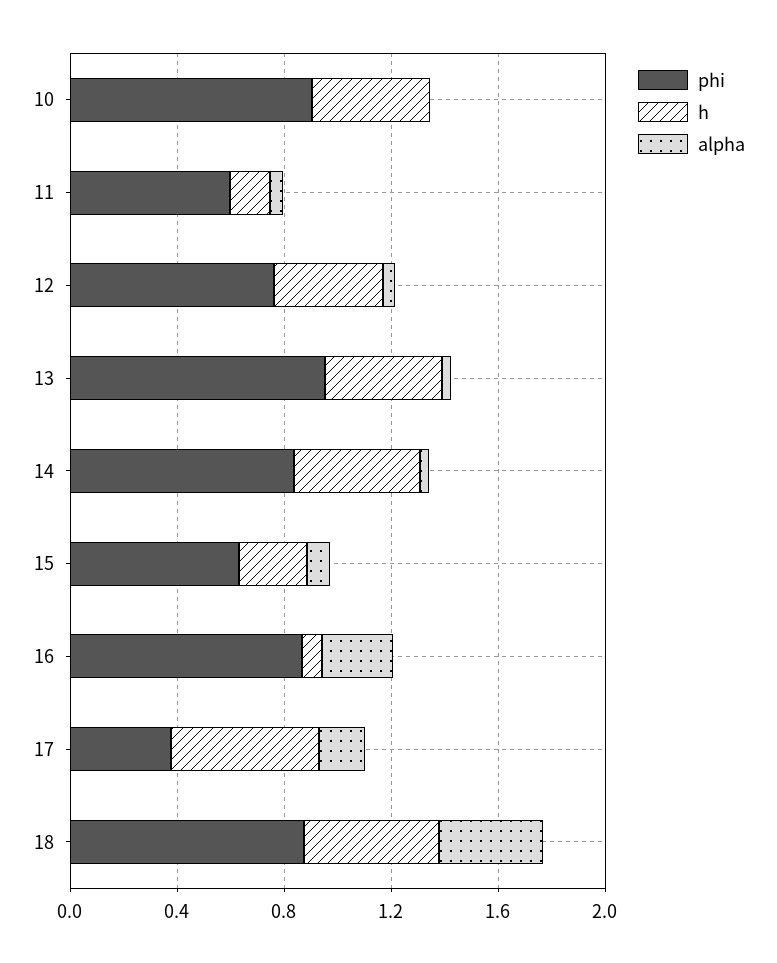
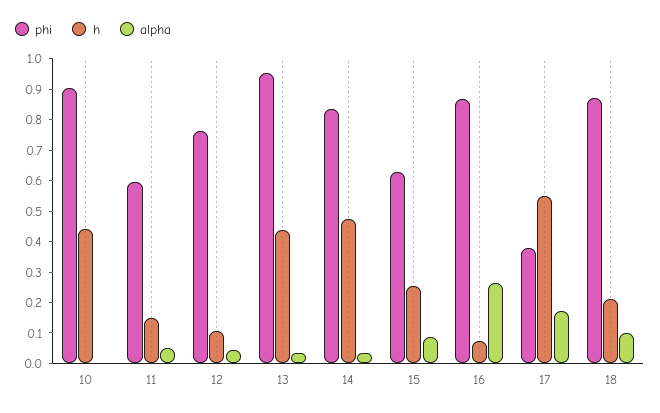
h, 12: 0.4 -> 0.1
h, 18: 0.5 -> 0.2
alpha, 18: 0.4 -> 0.1

